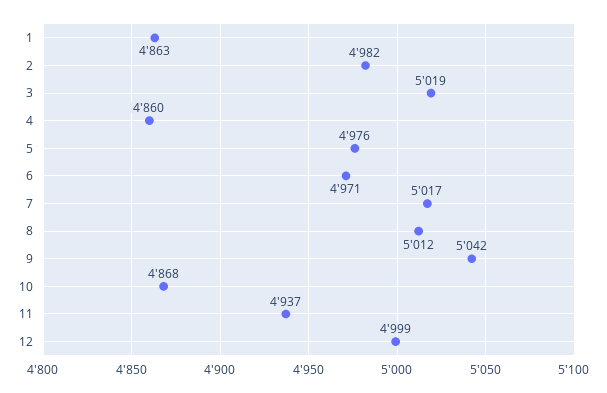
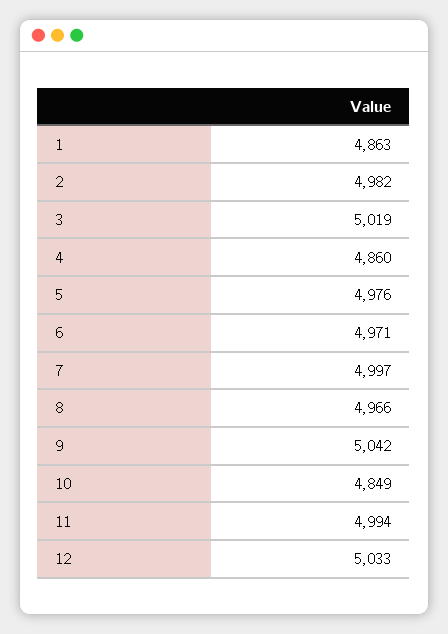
7: 5017 -> 4997
8: 5012 -> 4966
10: 4868 -> 4849
11: 4937 -> 4994
12: 4999 -> 5033

